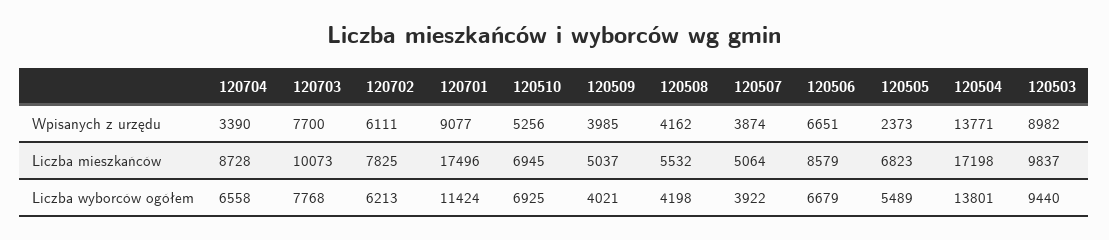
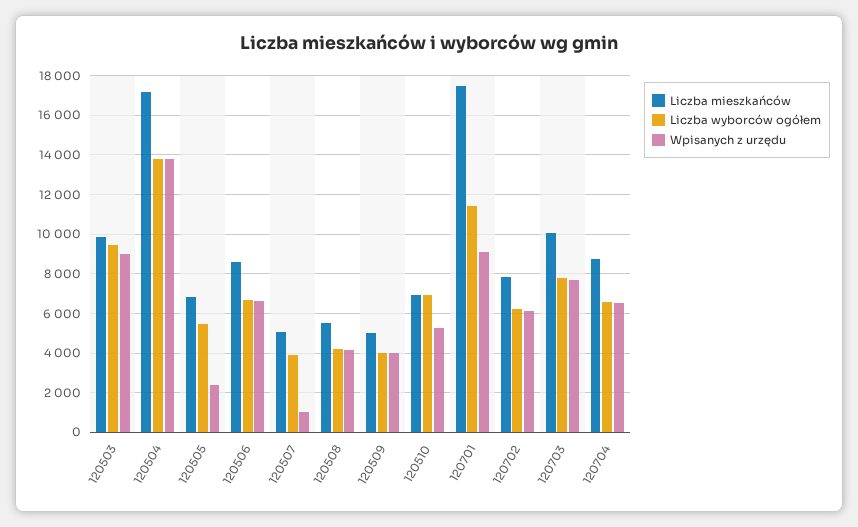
Wpisanych z urzędu, 120704: 3390 -> 6500
Wpisanych z urzędu, 120507: 3874 -> 1000

